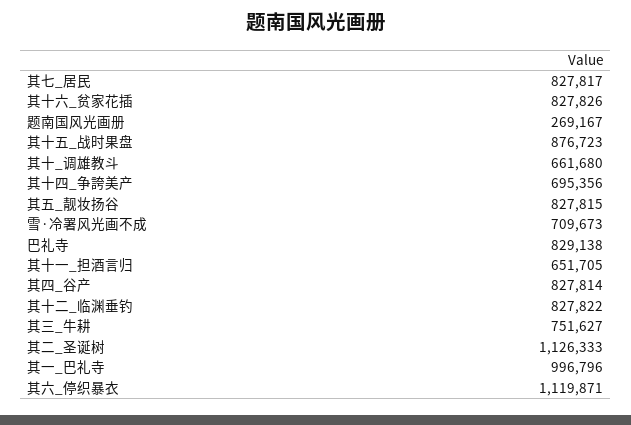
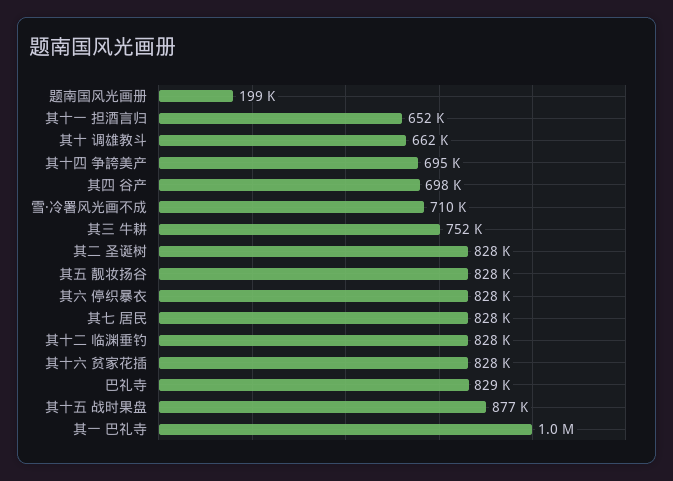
题南国风光画册: 269167 -> 199000
其四_谷产: 827814 -> 698000
其二_圣诞树: 1126333 -> 828000
其六_停织暴衣: 1119871 -> 828000

